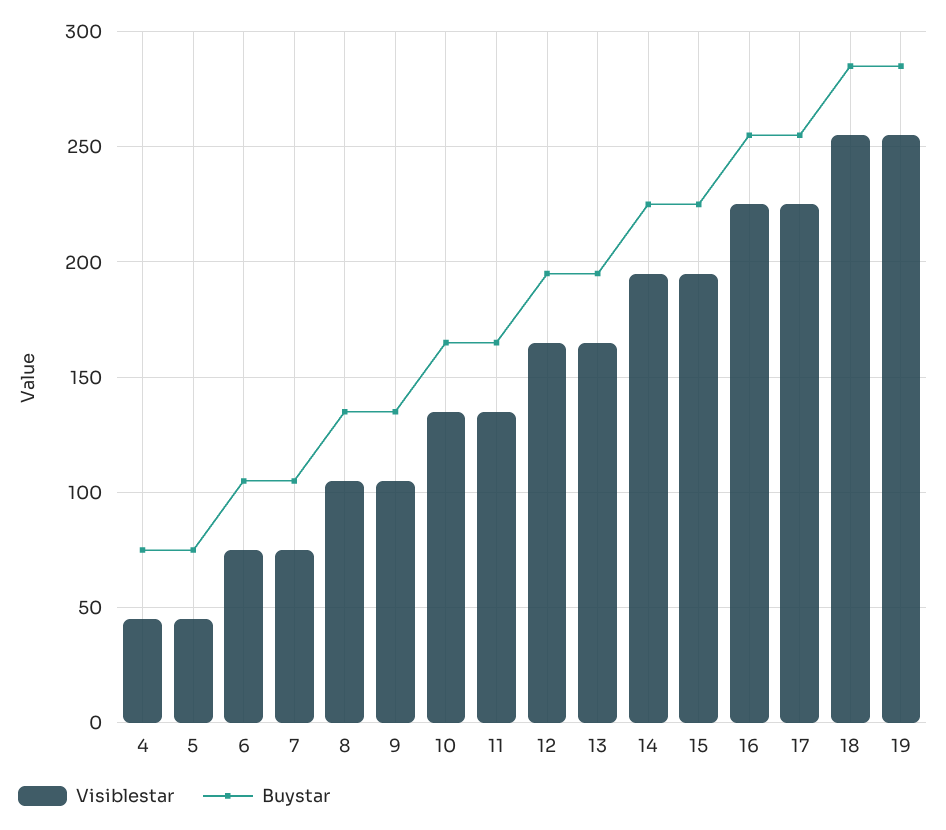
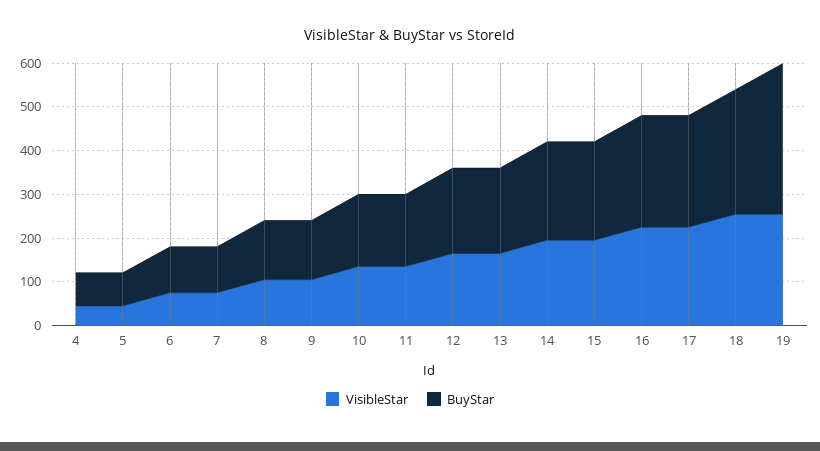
Buystar, 19: 285 -> 340

